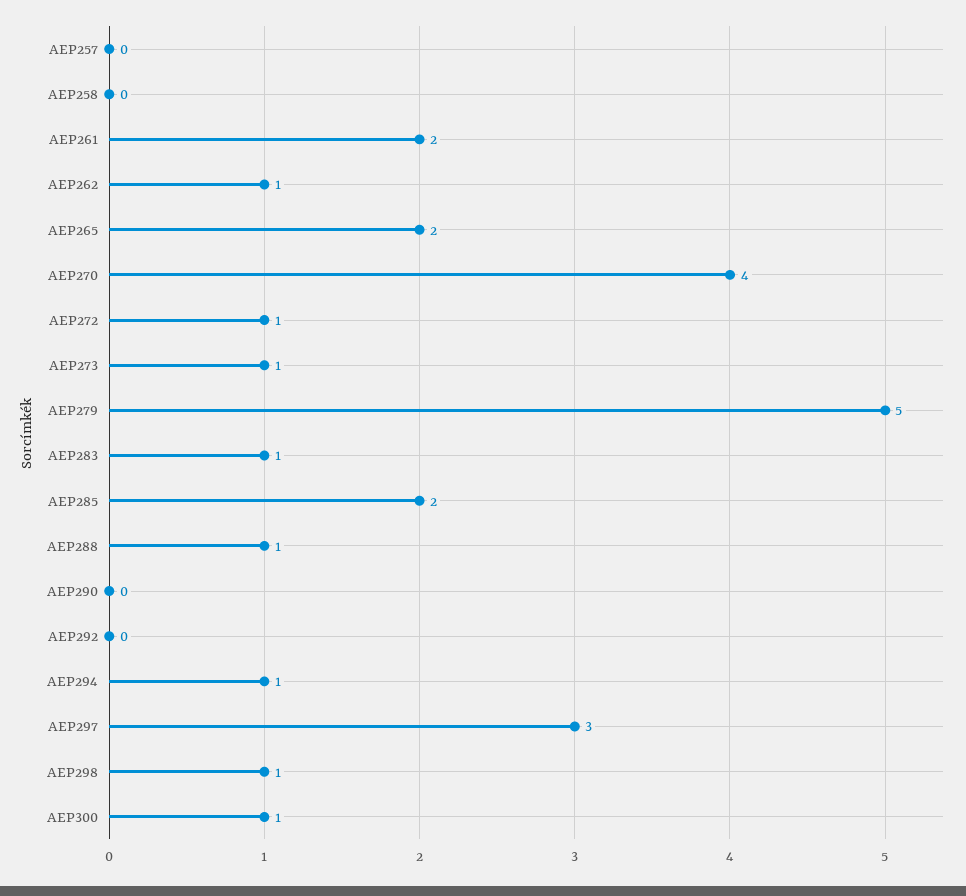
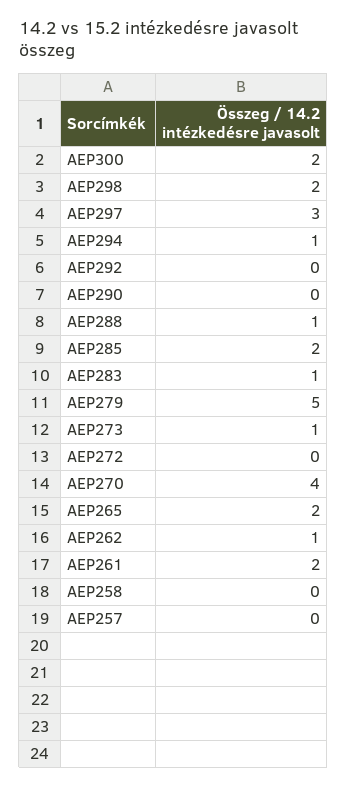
AEP272: 1 -> 0
AEP298: 1 -> 2
AEP300: 1 -> 2

